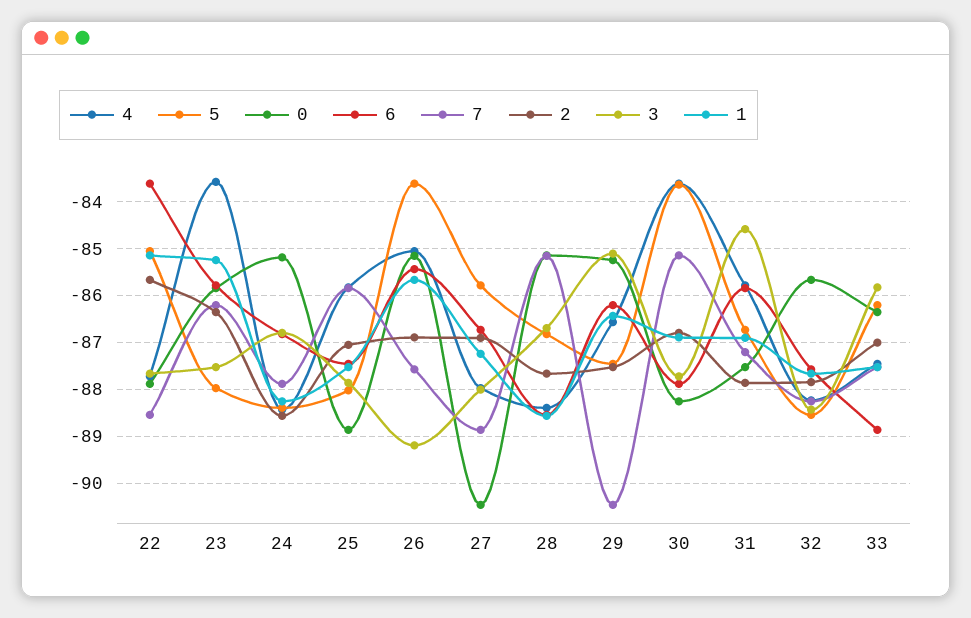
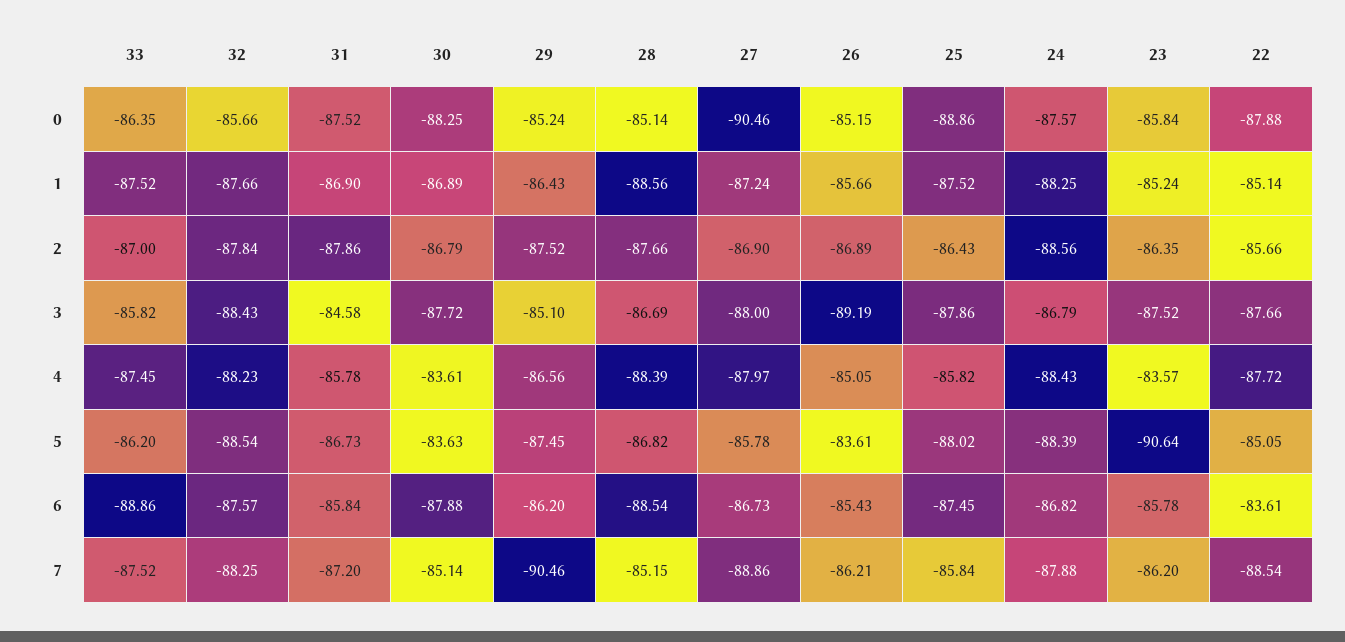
5, 23: -88 -> -90.64
0, 24: -85.2 -> -87.57
2, 25: -87 -> -86.43
7, 26: -87.6 -> -86.21

